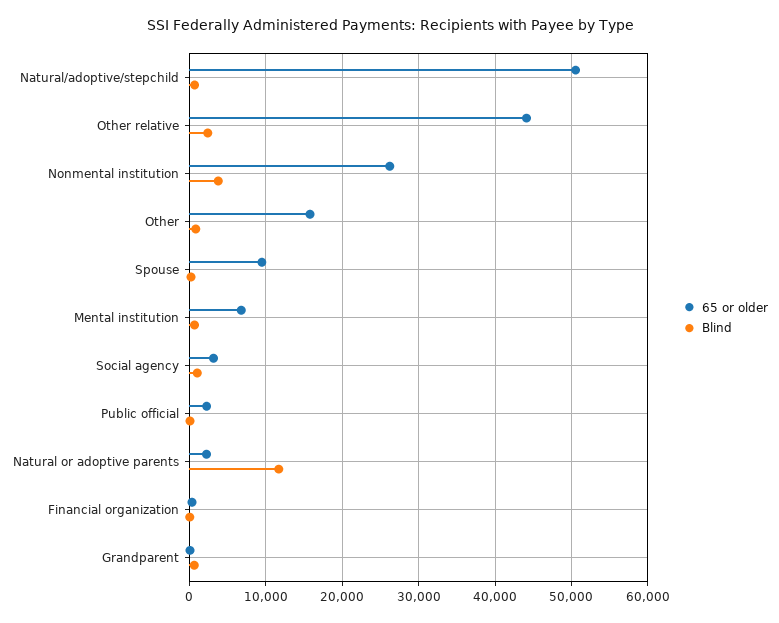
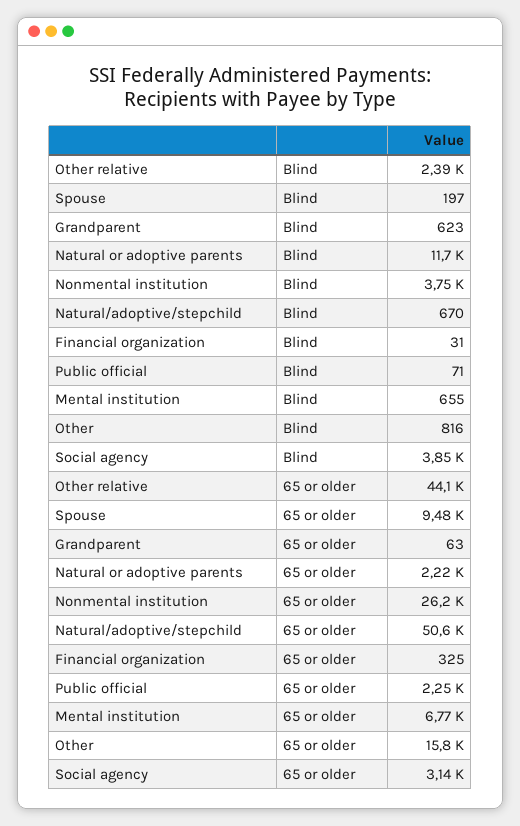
Blind, Social agency: 1000 -> 3850

